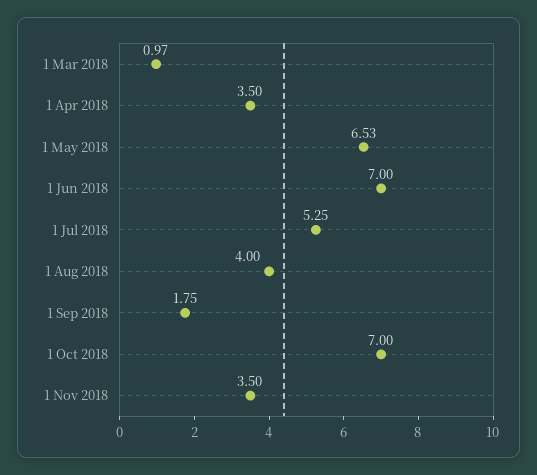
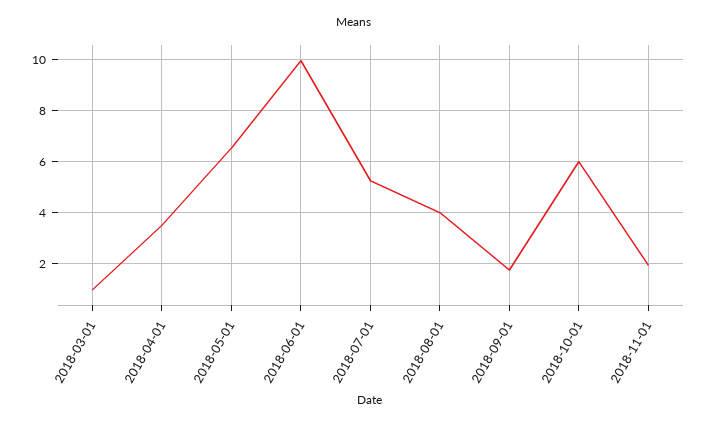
1 Jun 2018: 7 -> 10
1 Oct 2018: 7 -> 6
1 Nov 2018: 3.5 -> 2

